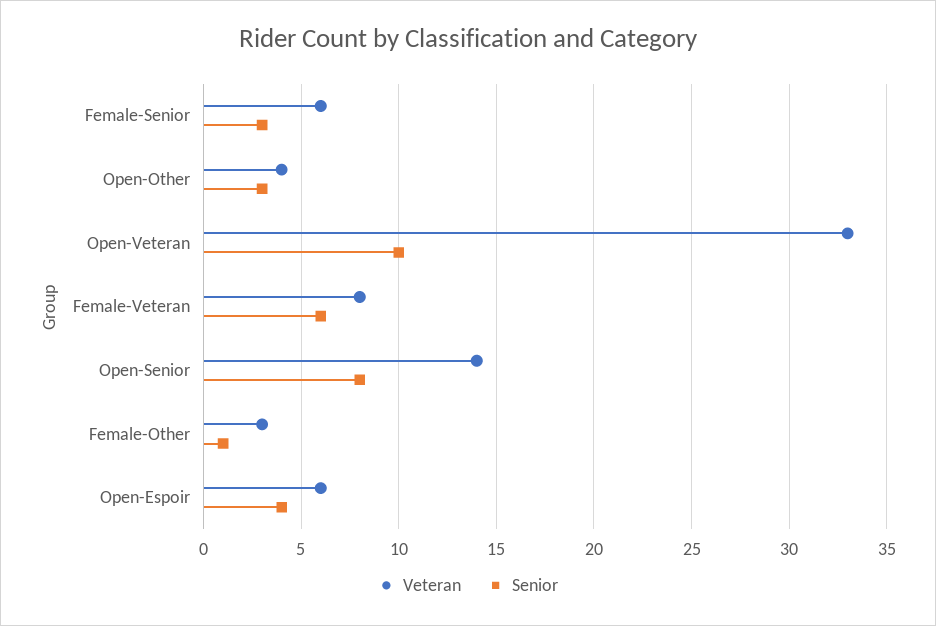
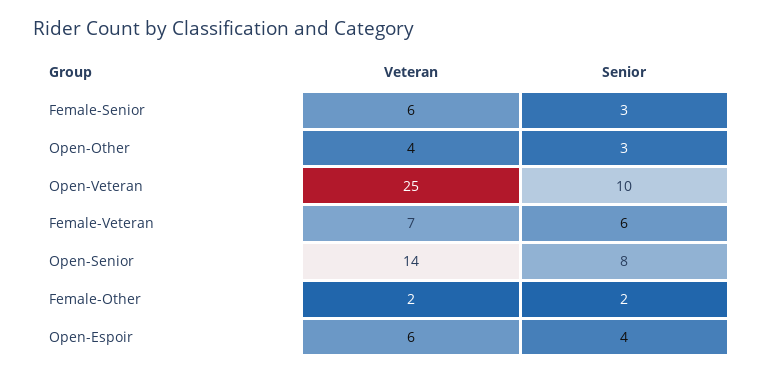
Veteran, Open-Veteran: 33 -> 25
Veteran, Female-Veteran: 8 -> 7
Veteran, Female-Other: 3 -> 2
Senior, Female-Other: 1 -> 2

